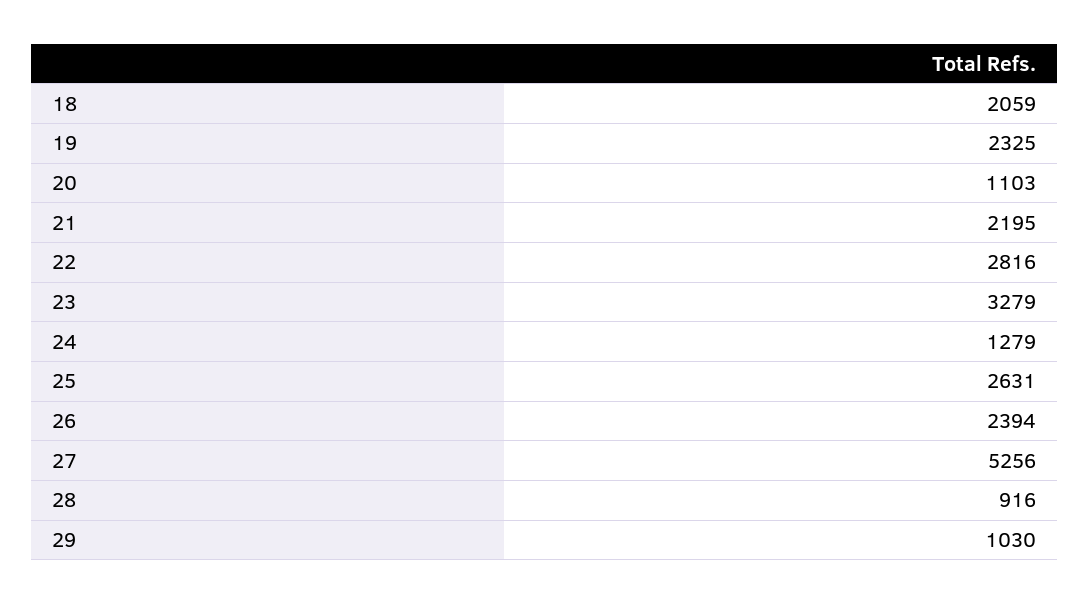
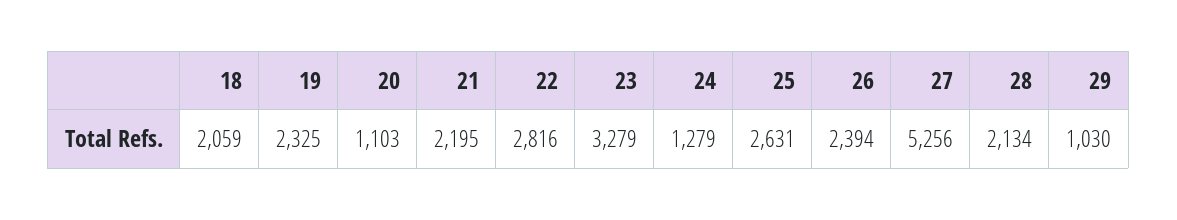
28: 916 -> 2134

